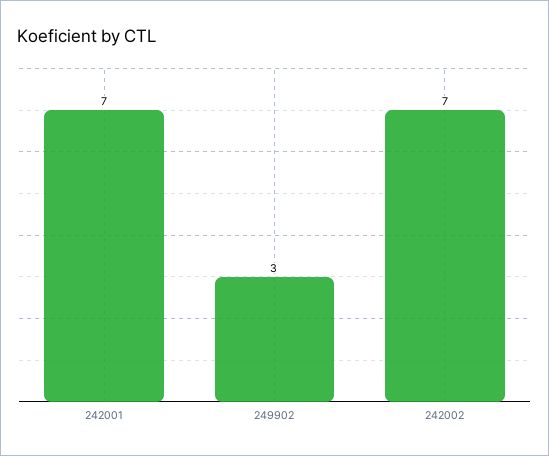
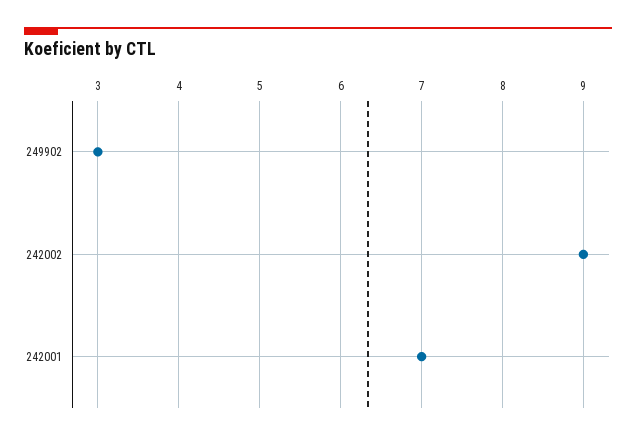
242002: 7 -> 9

